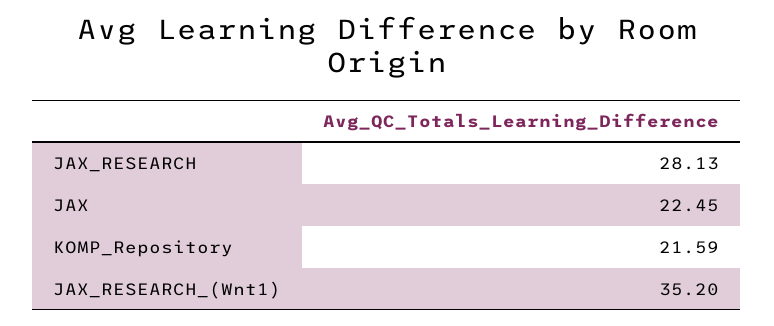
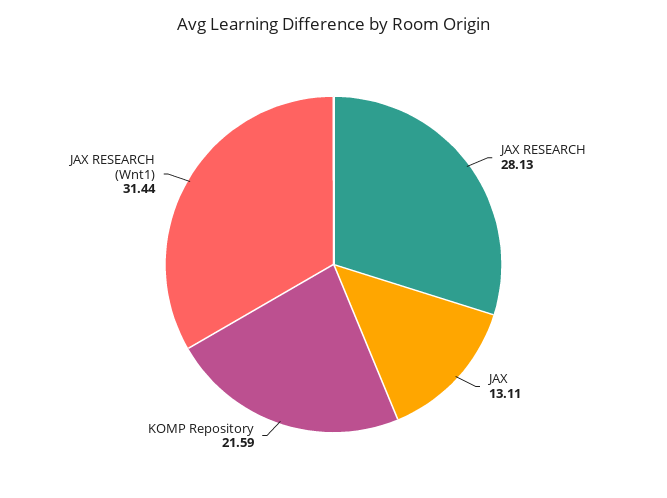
JAX: 22.45 -> 13.11
JAX_RESEARCH_(Wnt1): 35.2 -> 31.44

